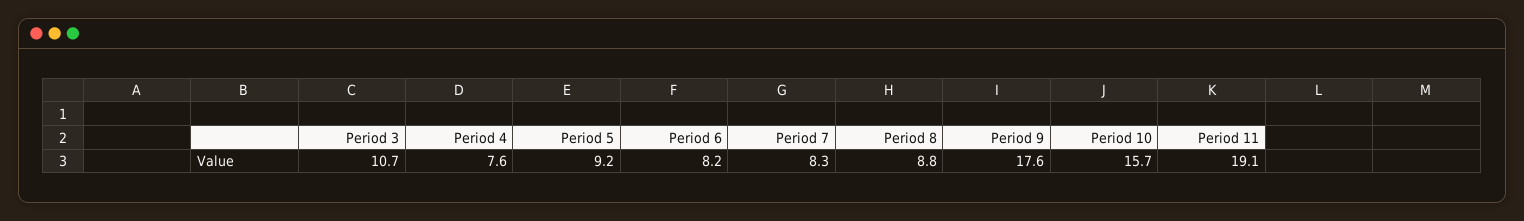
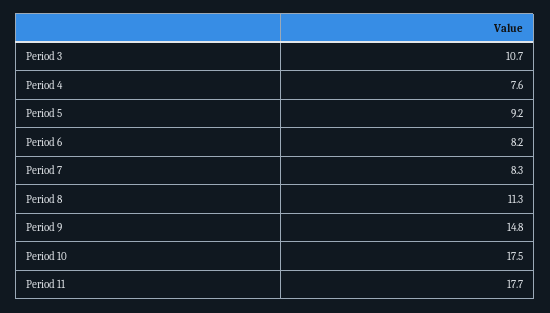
Period 8: 8.8 -> 11.3
Period 9: 17.6 -> 14.8
Period 10: 15.7 -> 17.5
Period 11: 19.1 -> 17.7

